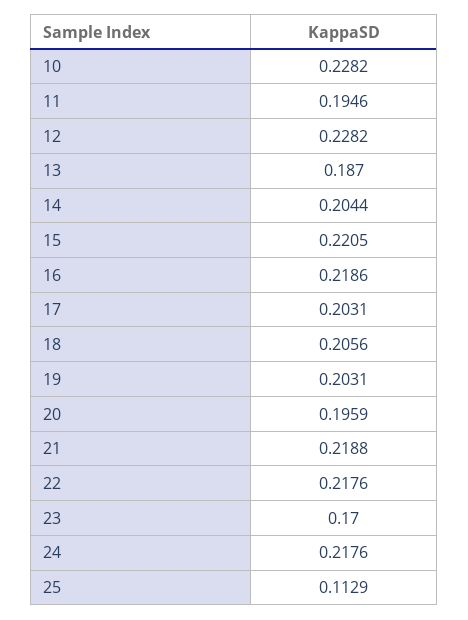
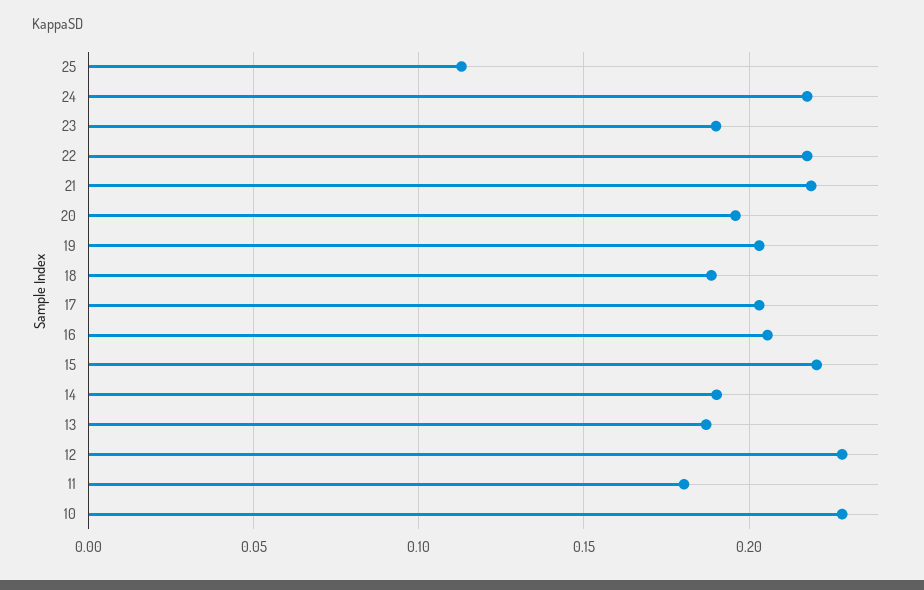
11: 0.1946 -> 0.18
14: 0.2044 -> 0.19
16: 0.2186 -> 0.205
18: 0.2056 -> 0.19
23: 0.17 -> 0.19

